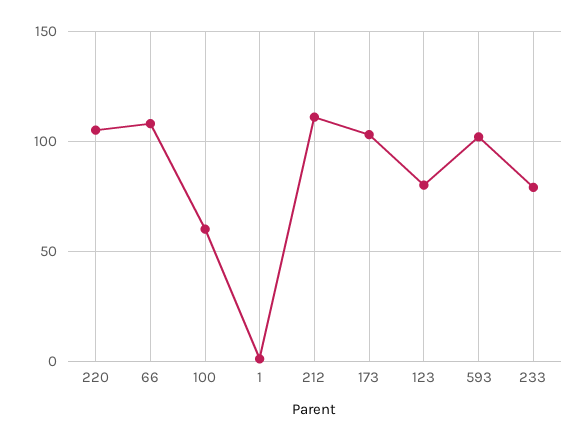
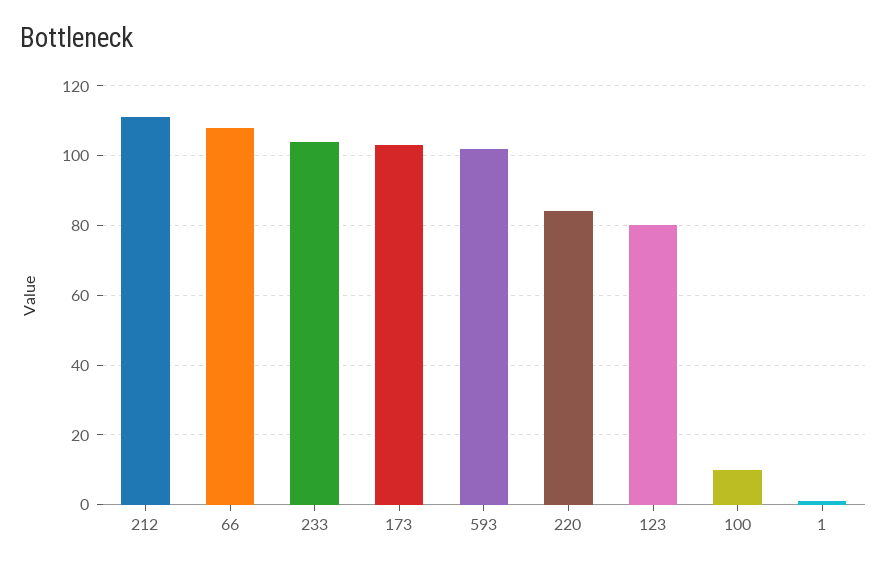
220: 105 -> 85
100: 60 -> 10
233: 80 -> 105

